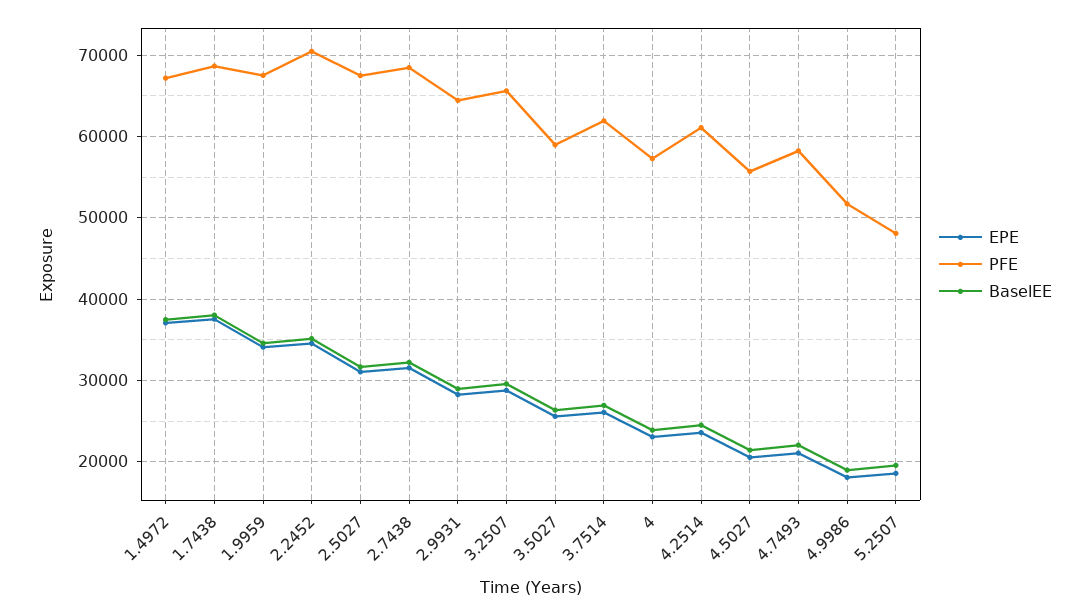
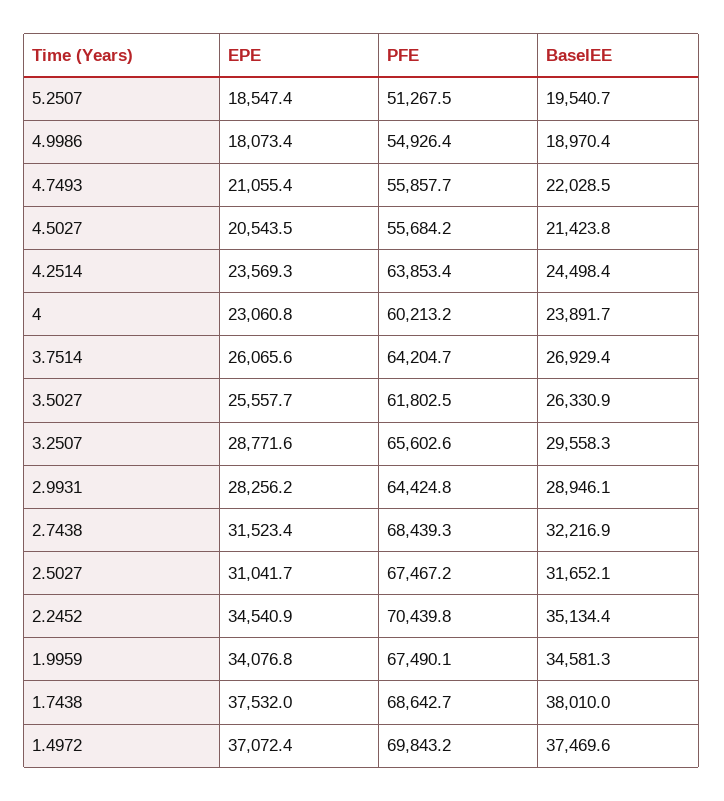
PFE, 1.4972: 67000 -> 69843.2
PFE, 3.5027: 59000 -> 61802.5
PFE, 3.7514: 62000 -> 64204.7
PFE, 4: 57000 -> 60213.2
PFE, 4.2514: 61000 -> 63853.4
PFE, 4.7493: 58000 -> 55857.7
PFE, 4.9986: 52000 -> 54926.4
PFE, 5.2507: 48000 -> 51267.5

